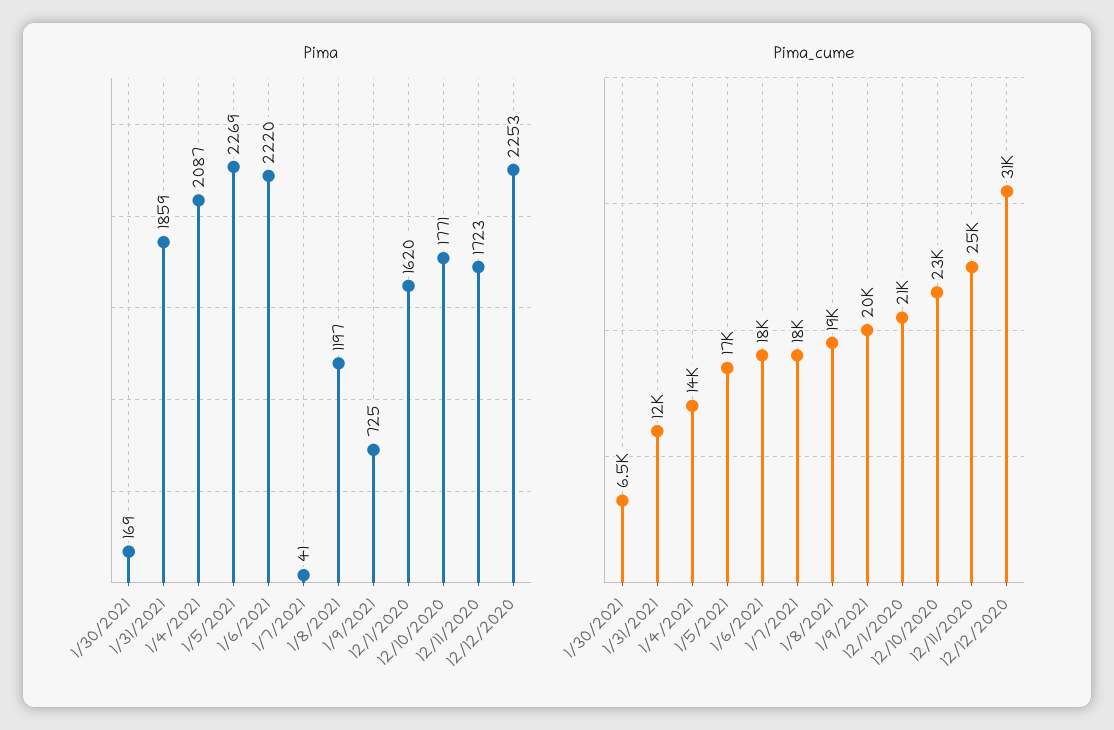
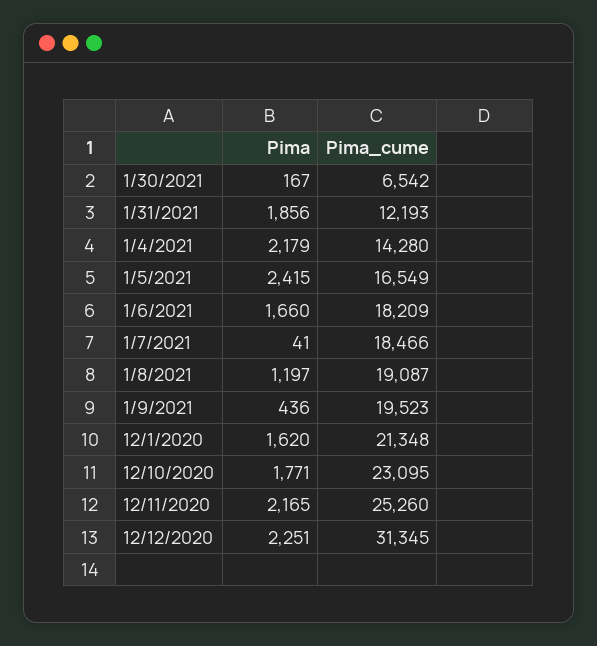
Pima, 1/30/2021: 169 -> 167
Pima, 1/31/2021: 1859 -> 1856
Pima, 1/4/2021: 2087 -> 2179
Pima, 1/5/2021: 2269 -> 2415
Pima, 1/6/2021: 2220 -> 1660
Pima, 1/9/2021: 725 -> 436
Pima, 12/11/2020: 1723 -> 2165
Pima, 12/12/2020: 2253 -> 2251

